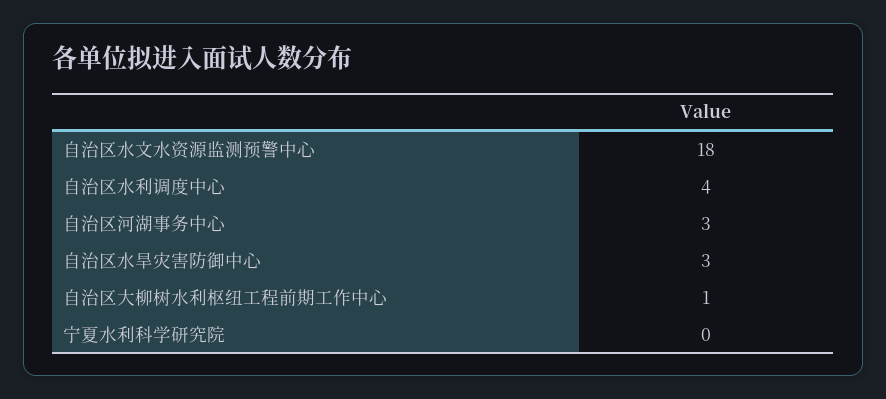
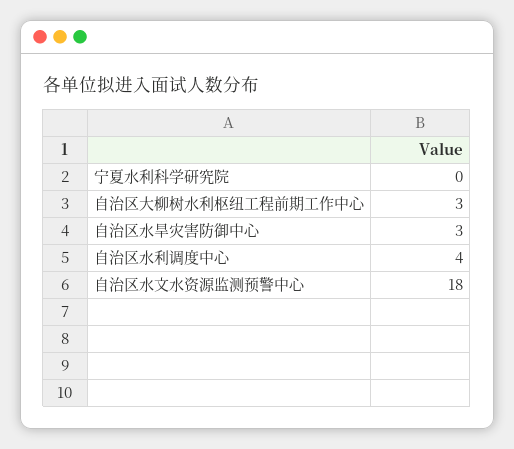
自治区河湖事务中心: 3 -> none
自治区大柳树水利枢纽工程前期工作中心: 1 -> 3

